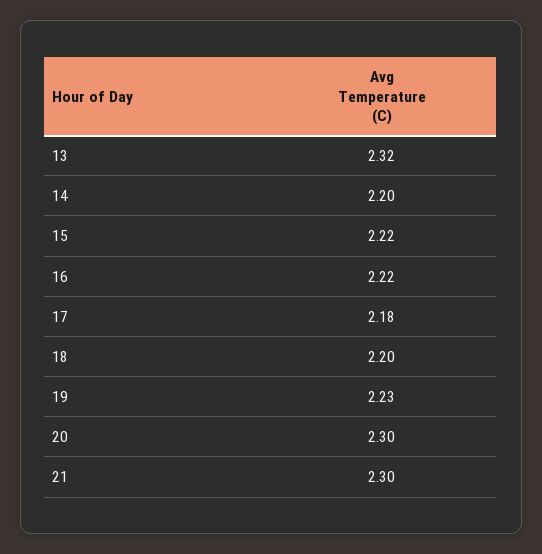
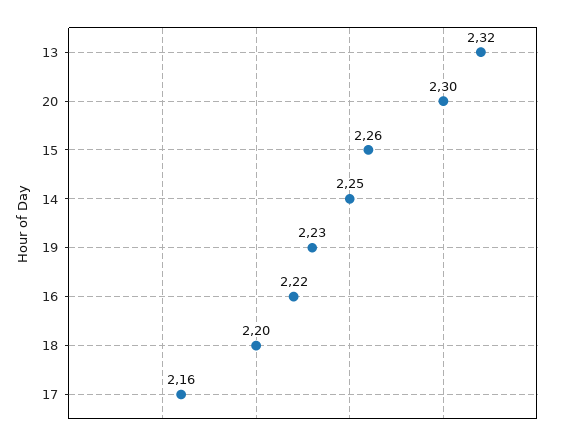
14: 2.2 -> 2.25
15: 2.22 -> 2.26
17: 2.18 -> 2.16
21: 2.3 -> none

